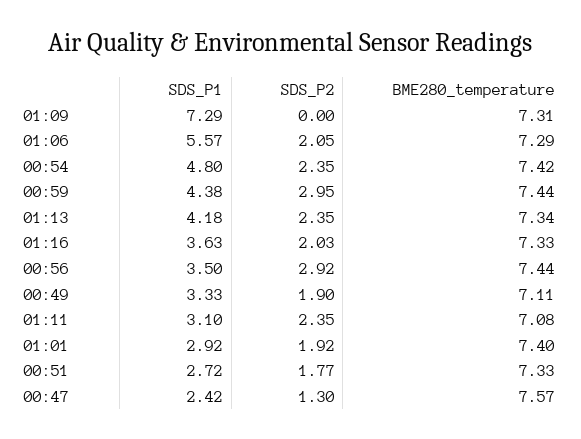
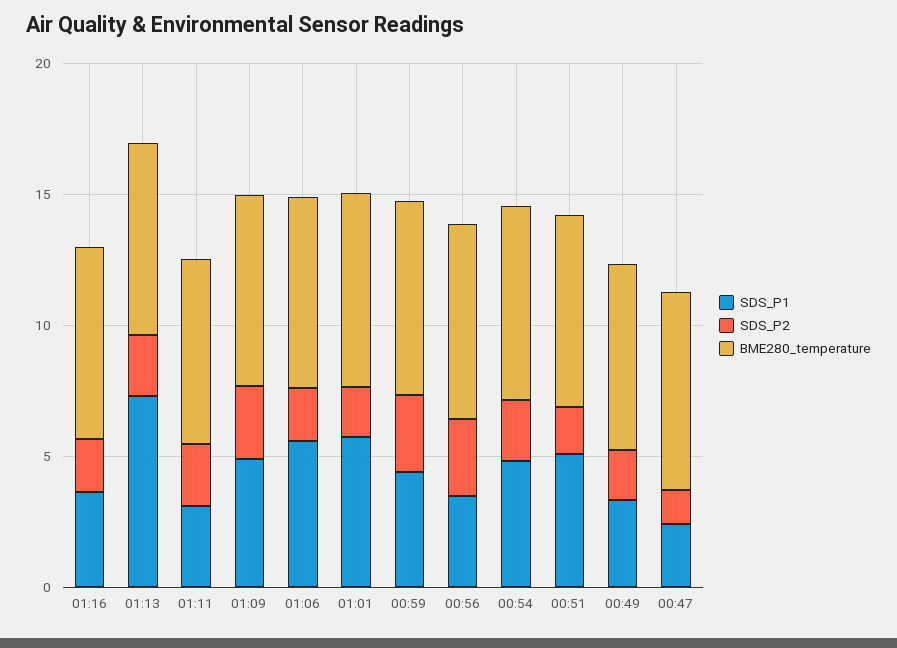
SDS_P1, 01:09: 7.29 -> 5
SDS_P2, 01:09: 0 -> 3
SDS_P1, 01:13: 4.18 -> 7
SDS_P1, 01:01: 2.92 -> 6
SDS_P1, 00:51: 2.72 -> 5

